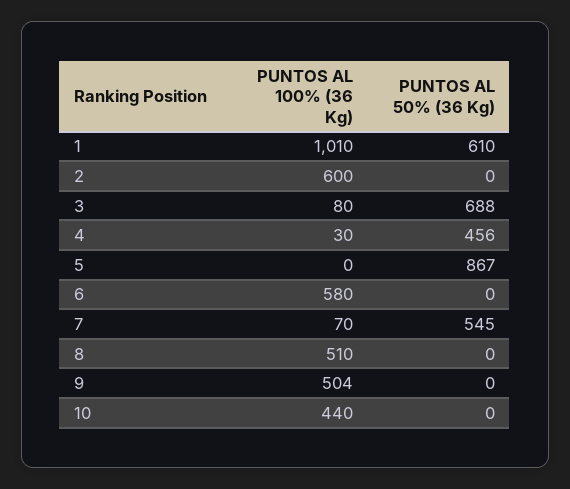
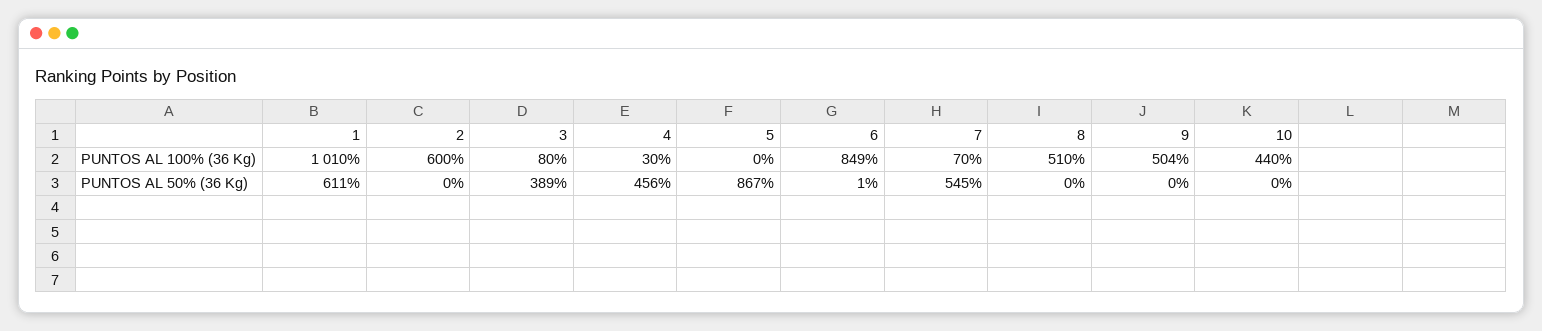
PUNTOS AL 50% (36 Kg), 1: 610 -> 611
PUNTOS AL 50% (36 Kg), 3: 688 -> 389
PUNTOS AL 100% (36 Kg), 6: 580 -> 849
PUNTOS AL 50% (36 Kg), 6: 0 -> 1

